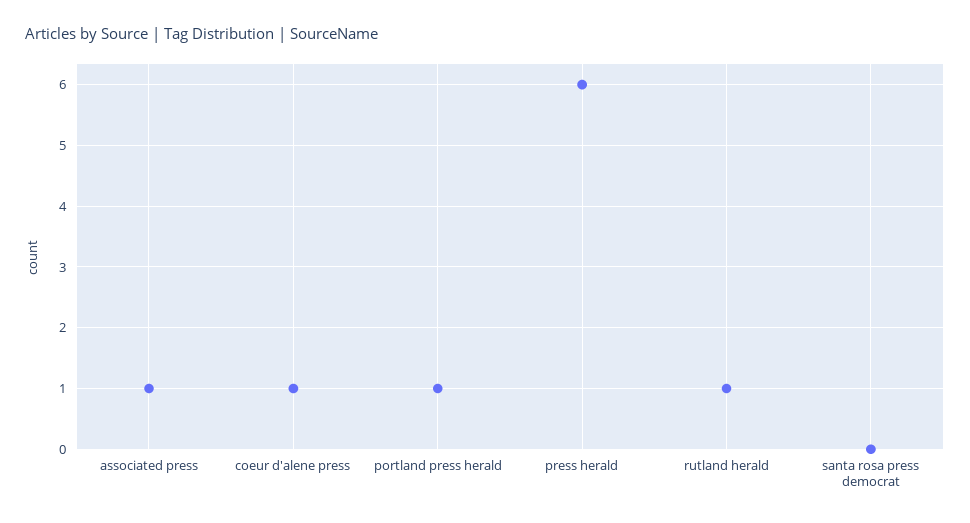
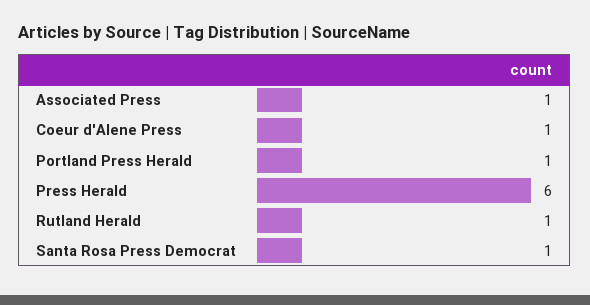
santa rosa press democrat: 0 -> 1

